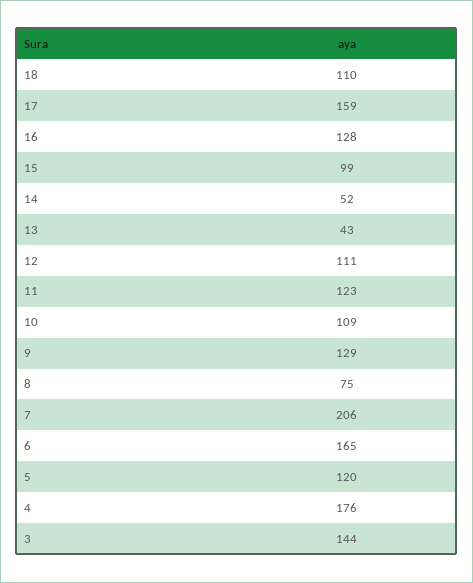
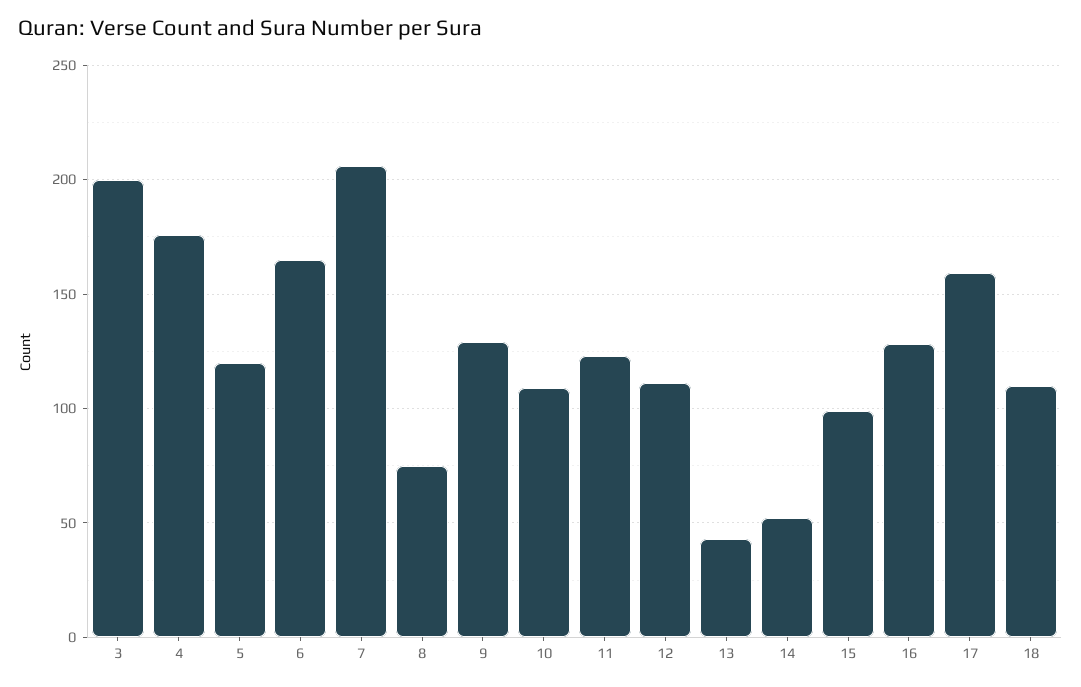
3: 144 -> 200

